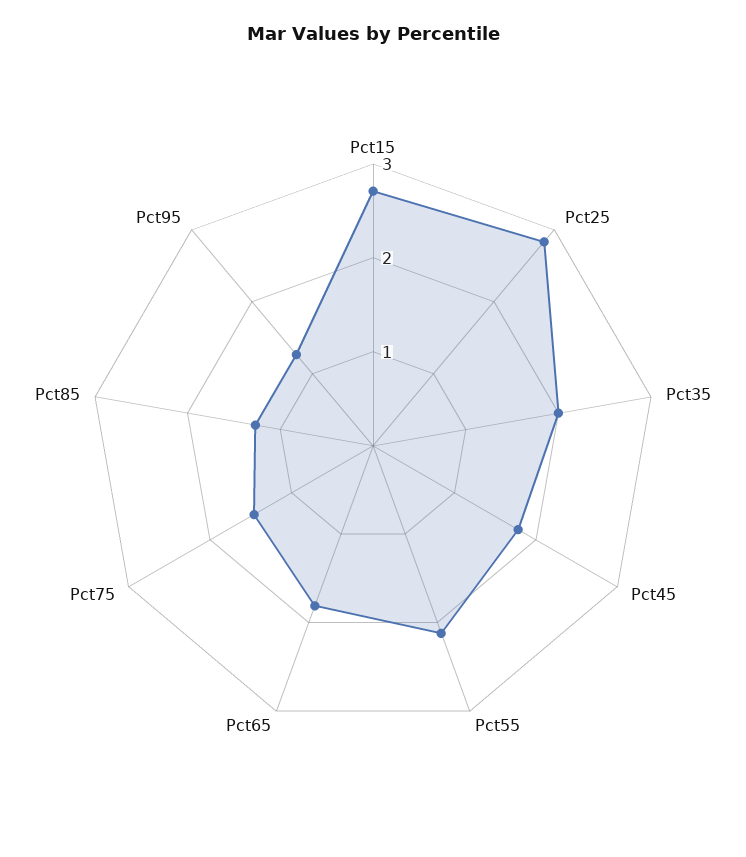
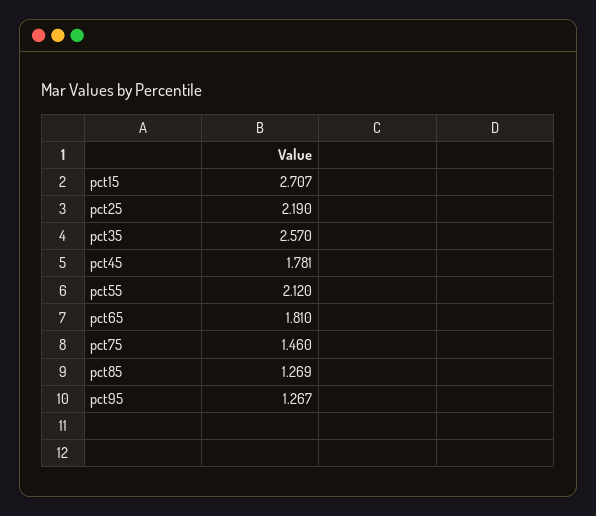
Pct25: 2.8 -> 2.19
Pct35: 2 -> 2.57

